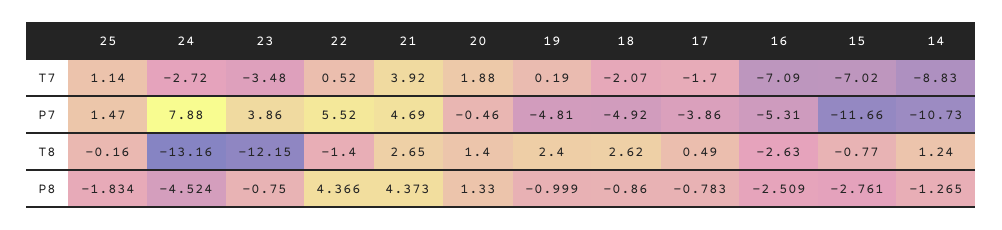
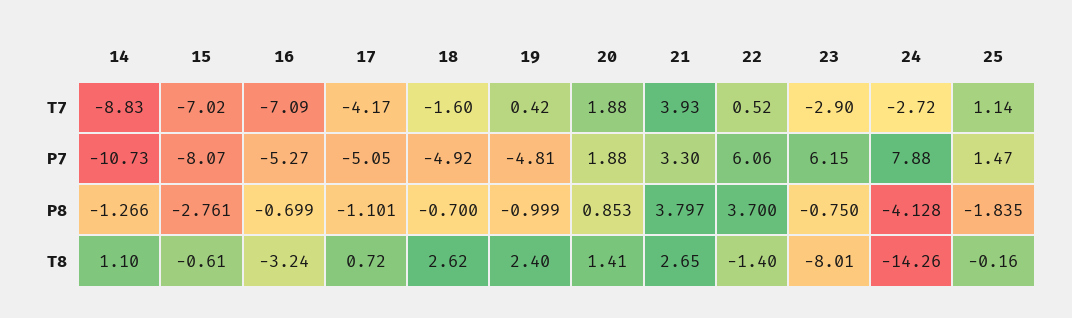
23, T7: -3.48 -> -2.9
21, T7: 3.92 -> 3.93
19, T7: 0.19 -> 0.42
18, T7: -2.07 -> -1.6
17, T7: -1.7 -> -4.17
23, P7: 3.86 -> 6.15
22, P7: 5.52 -> 6.06
21, P7: 4.69 -> 3.3
20, P7: -0.46 -> 1.88
17, P7: -3.86 -> -5.05
16, P7: -5.31 -> -5.27
15, P7: -11.66 -> -8.07
24, T8: -13.16 -> -14.26
23, T8: -12.15 -> -8.01
20, T8: 1.4 -> 1.41
17, T8: 0.49 -> 0.72
16, T8: -2.63 -> -3.24
15, T8: -0.77 -> -0.61
14, T8: 1.24 -> 1.1
25, P8: -1.834 -> -1.835
24, P8: -4.524 -> -4.128
22, P8: 4.366 -> 3.7
21, P8: 4.373 -> 3.797
20, P8: 1.33 -> 0.853
18, P8: -0.86 -> -0.7
17, P8: -0.783 -> -1.101
16, P8: -2.509 -> -0.699
14, P8: -1.265 -> -1.266

